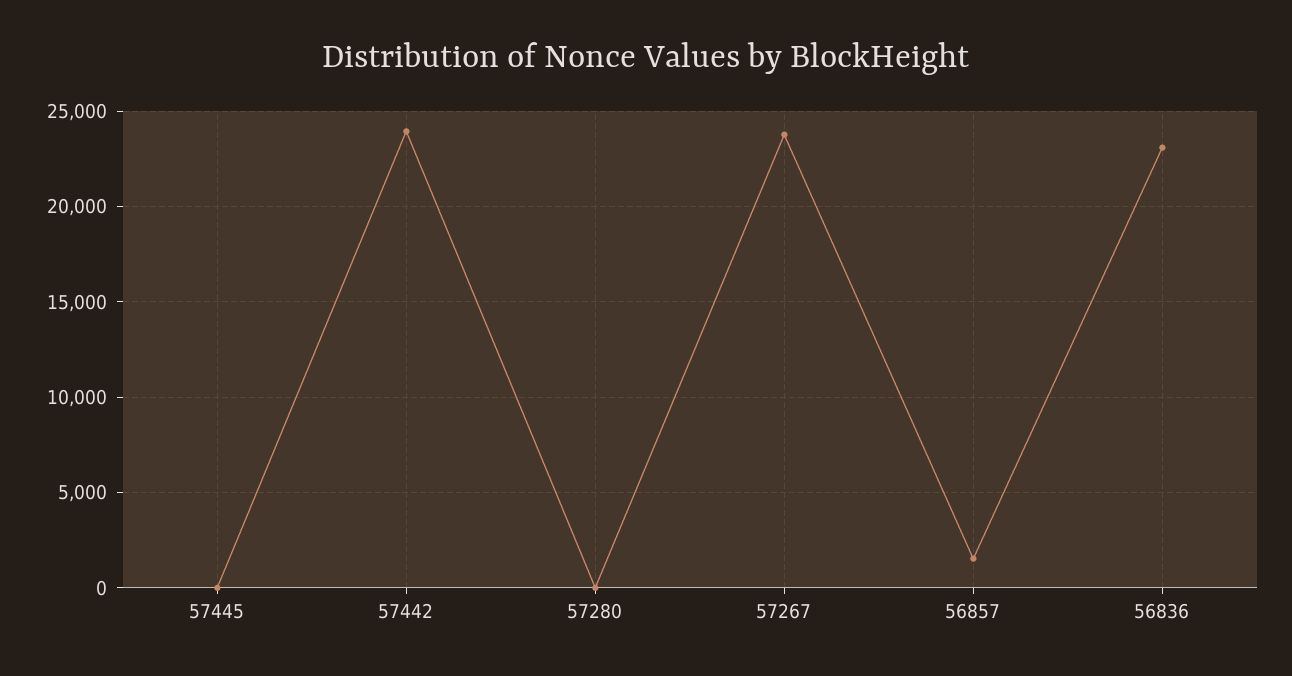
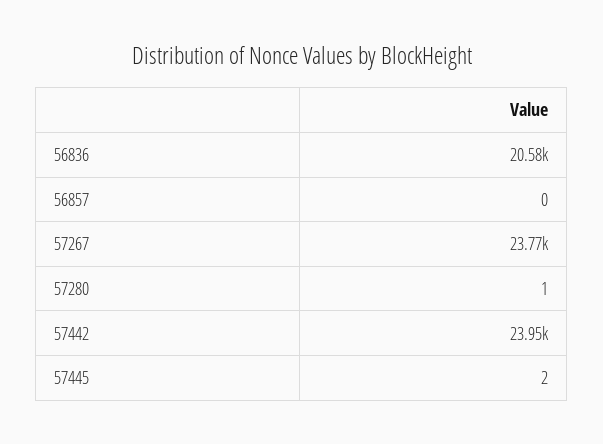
56857: 1500 -> 0
56836: 23000 -> 20580

